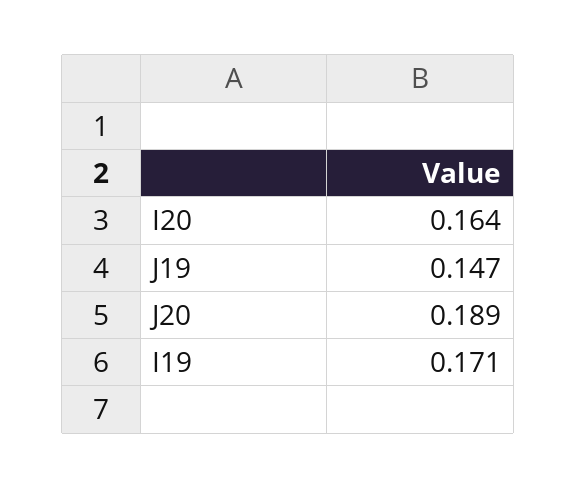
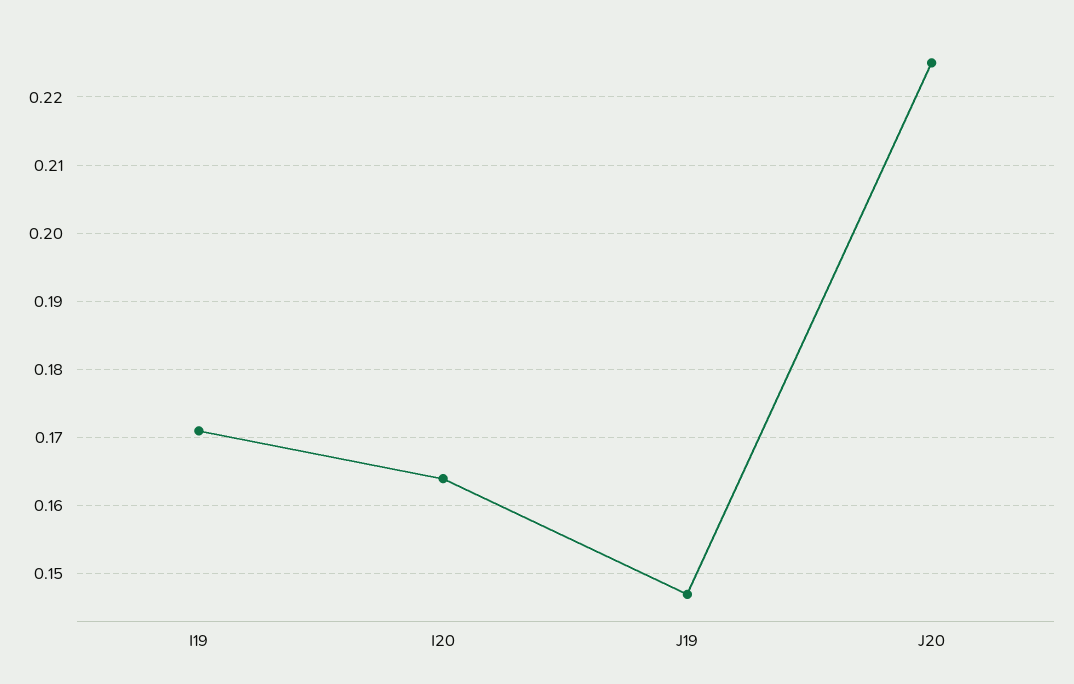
J20: 0.189 -> 0.225

